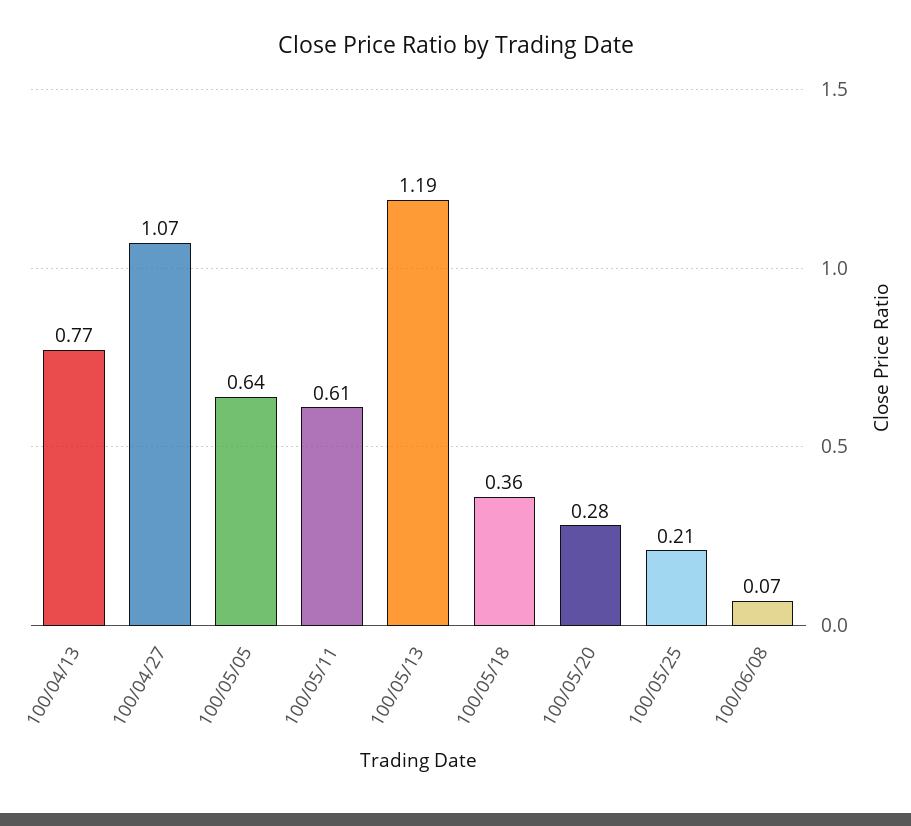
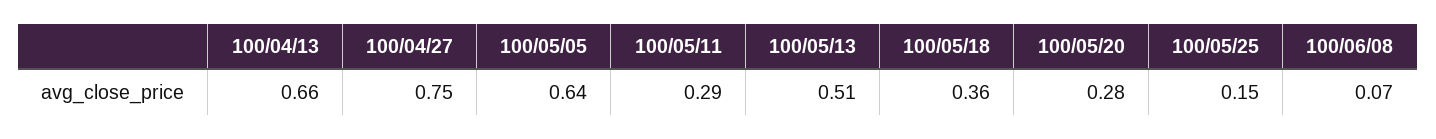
100/04/13: 0.77 -> 0.66
100/04/27: 1.07 -> 0.75
100/05/11: 0.61 -> 0.29
100/05/13: 1.19 -> 0.51
100/05/25: 0.21 -> 0.15

